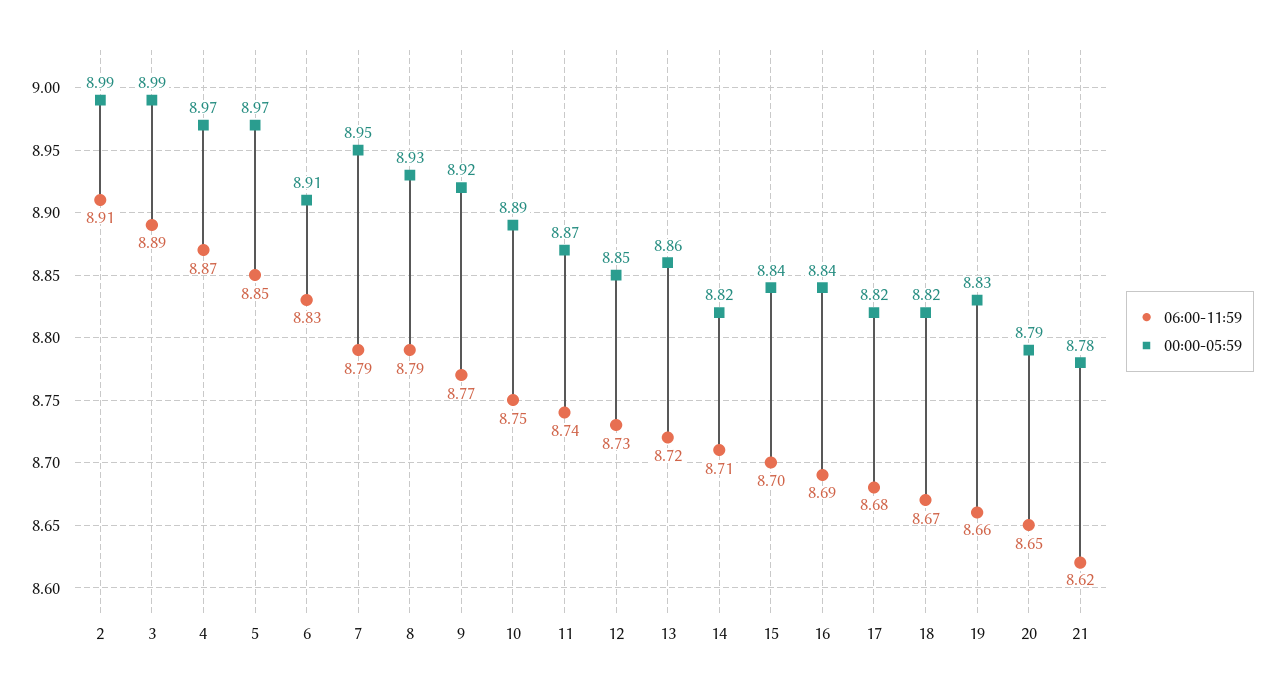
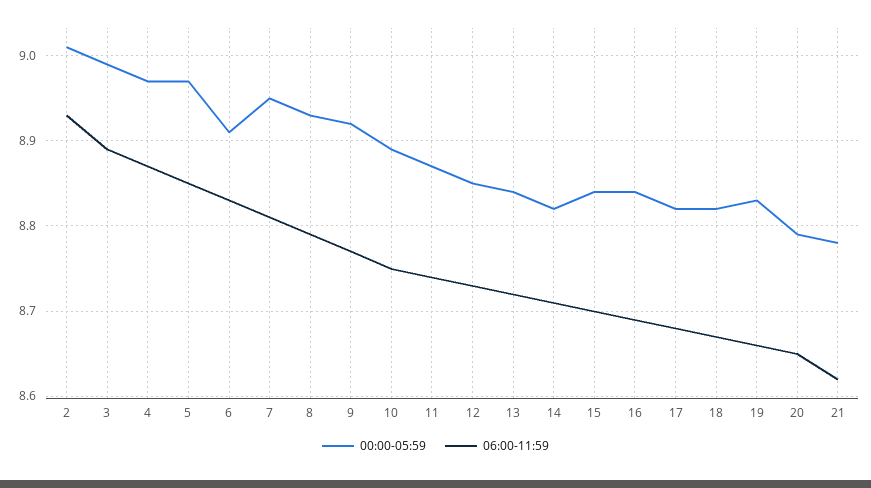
06:00-11:59, 2: 8.91 -> 8.93
00:00-05:59, 2: 8.99 -> 9.01
06:00-11:59, 7: 8.79 -> 8.81
00:00-05:59, 13: 8.86 -> 8.84

